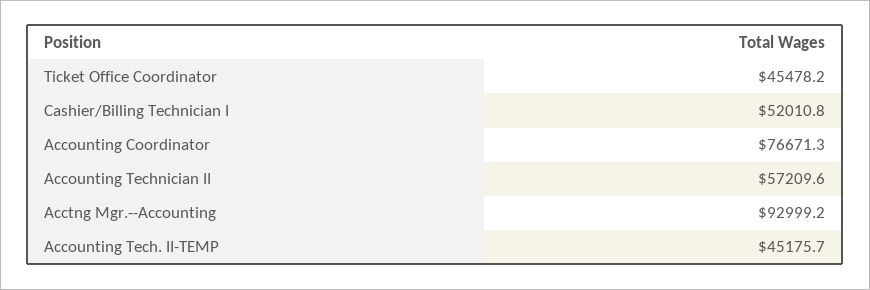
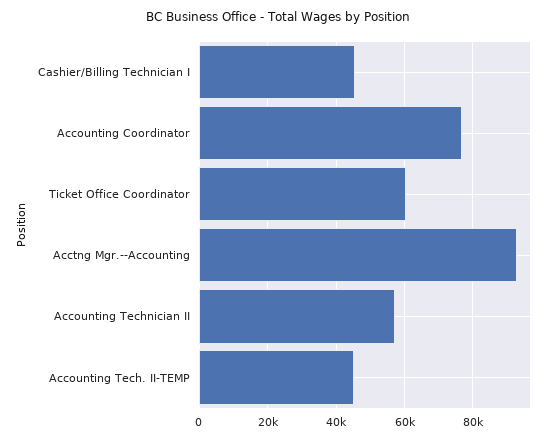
Ticket Office Coordinator: 45478.2 -> 60000
Cashier/Billing Technician I: 52010.8 -> 46000

